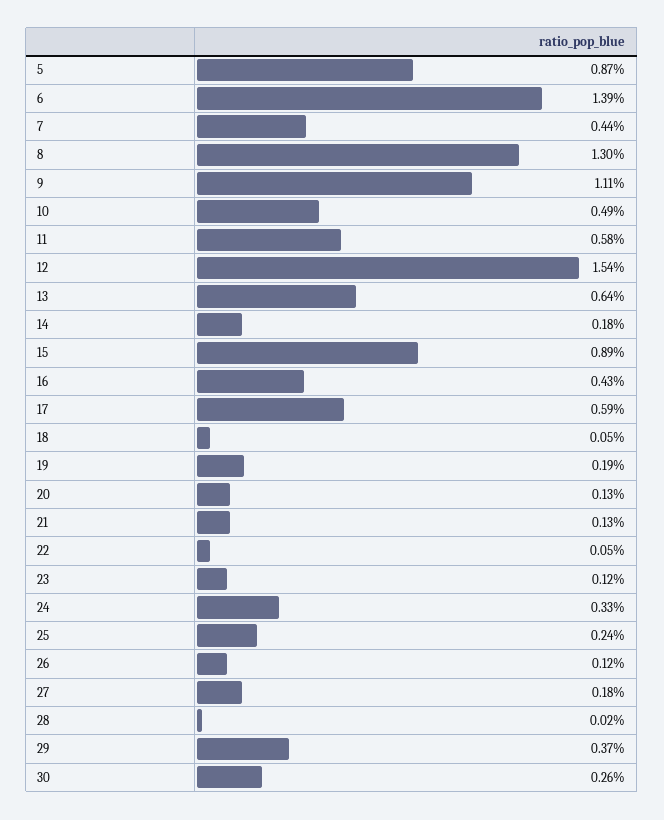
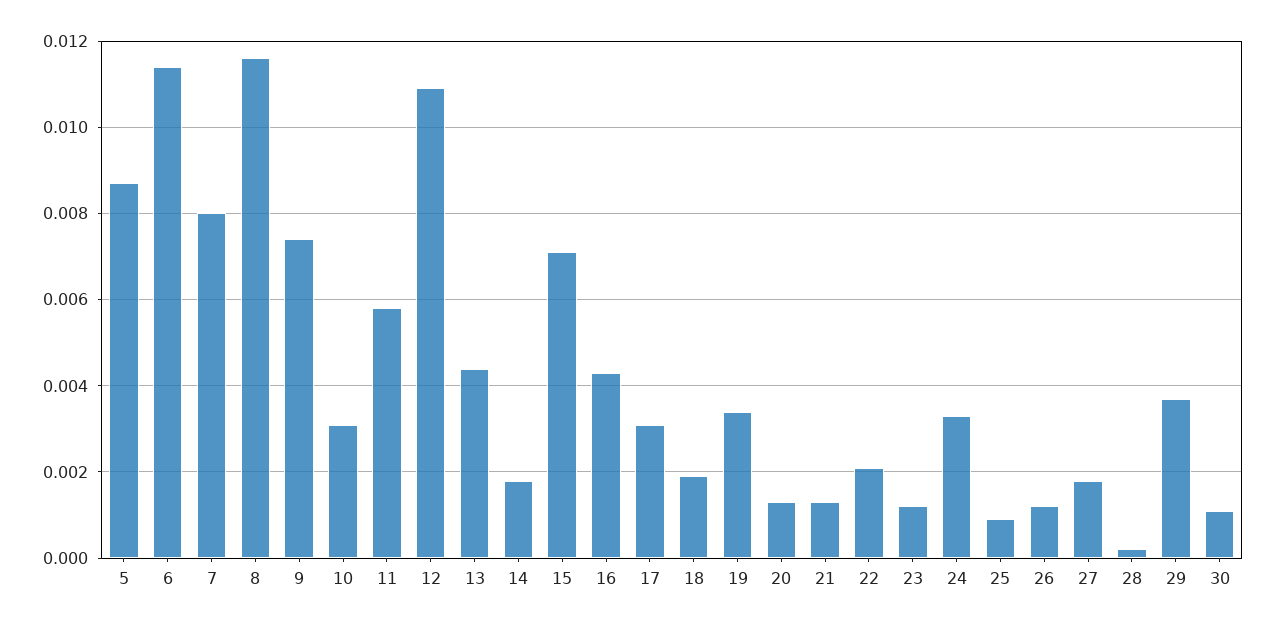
6: 0.0139 -> 0.0115
7: 0.0044 -> 0.008
8: 0.013 -> 0.0115
9: 0.0111 -> 0.0075
10: 0.0049 -> 0.003
12: 0.0154 -> 0.011
13: 0.0064 -> 0.0045
15: 0.0089 -> 0.007
17: 0.0059 -> 0.003
18: 0.0005 -> 0.002
19: 0.0019 -> 0.0035
22: 0.0005 -> 0.002
25: 0.0024 -> 0.001
30: 0.0026 -> 0.001

